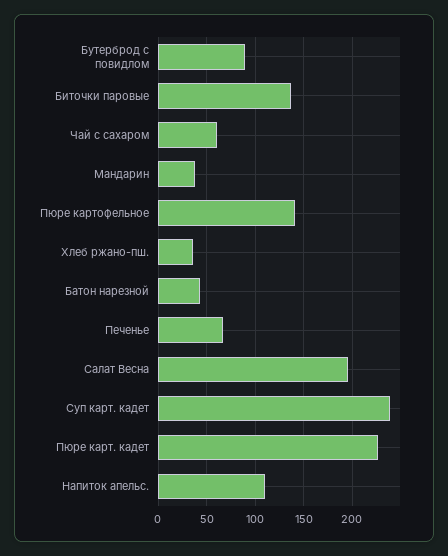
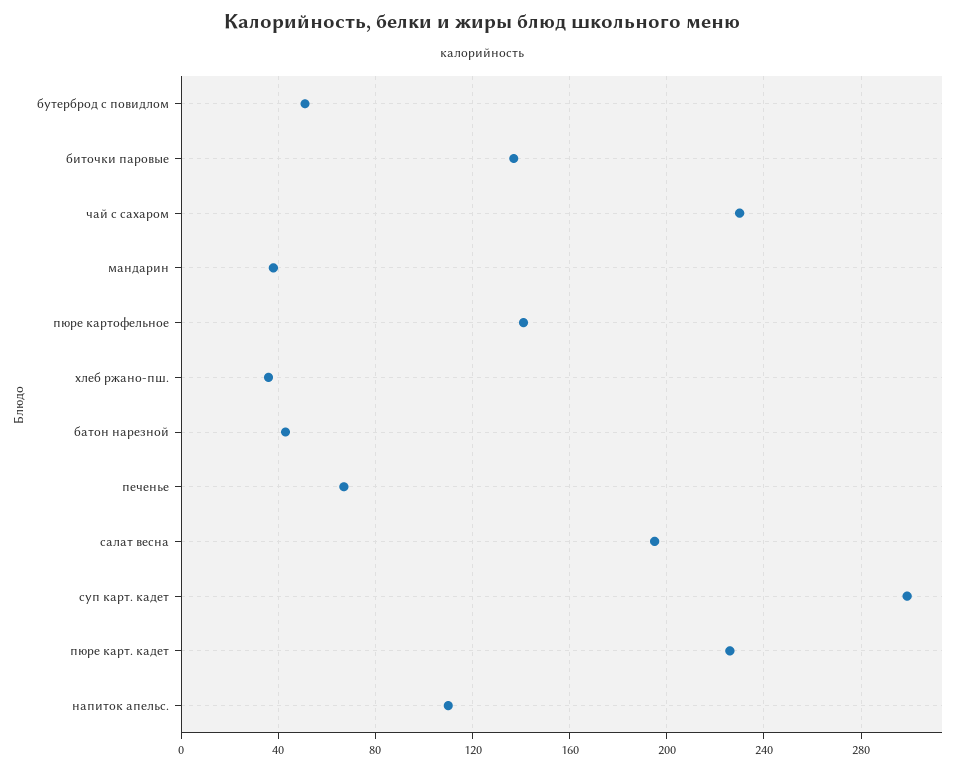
Бутерброд с повидлом: 90 -> 50
Чай с сахаром: 60 -> 230
Суп карт. кадет: 240 -> 300

